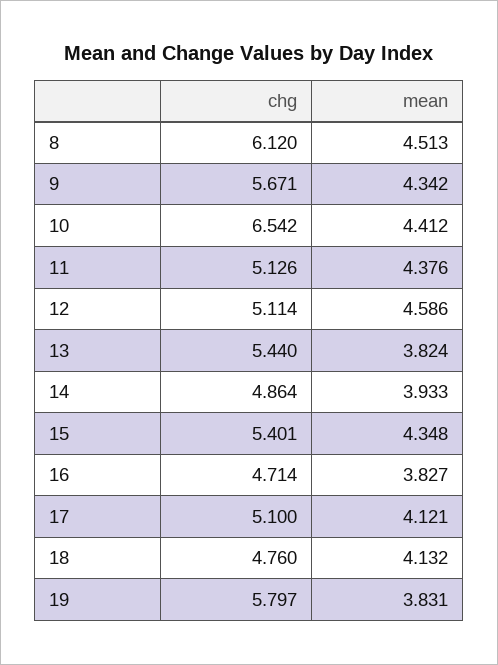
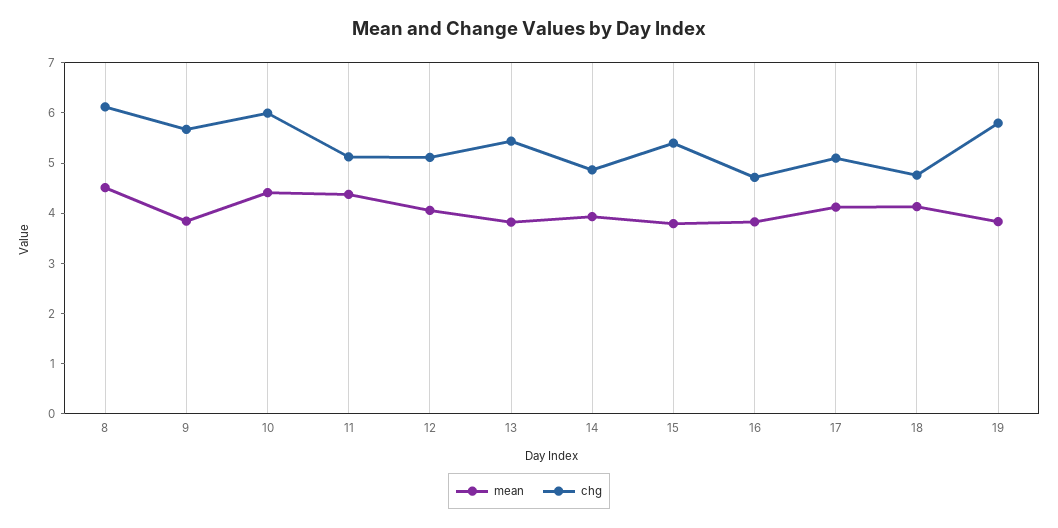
mean, 9: 4.342 -> 3.8
chg, 10: 6.542 -> 6
mean, 12: 4.586 -> 4
mean, 15: 4.348 -> 3.8

